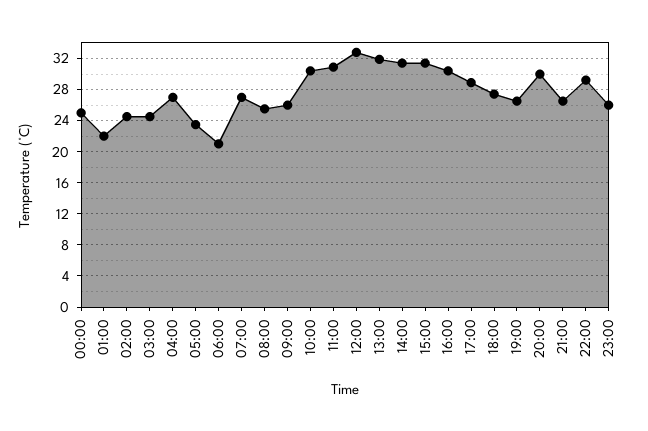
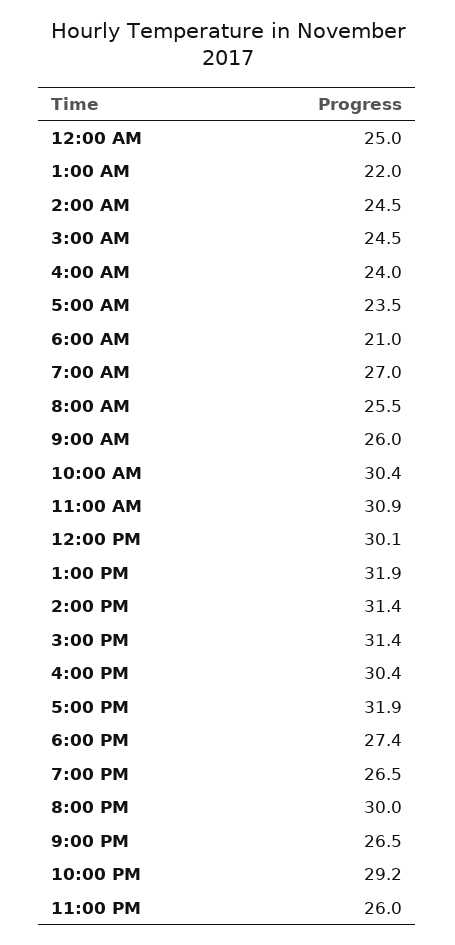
04:00: 27 -> 24
12:00: 33 -> 30.1
17:00: 29 -> 31.9

